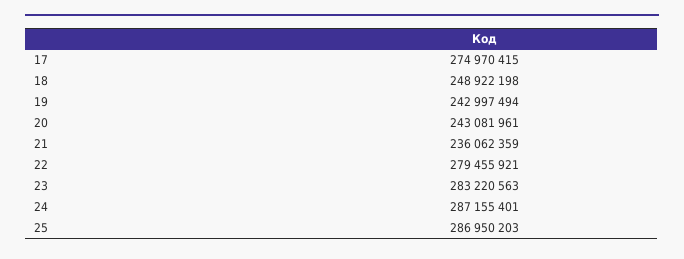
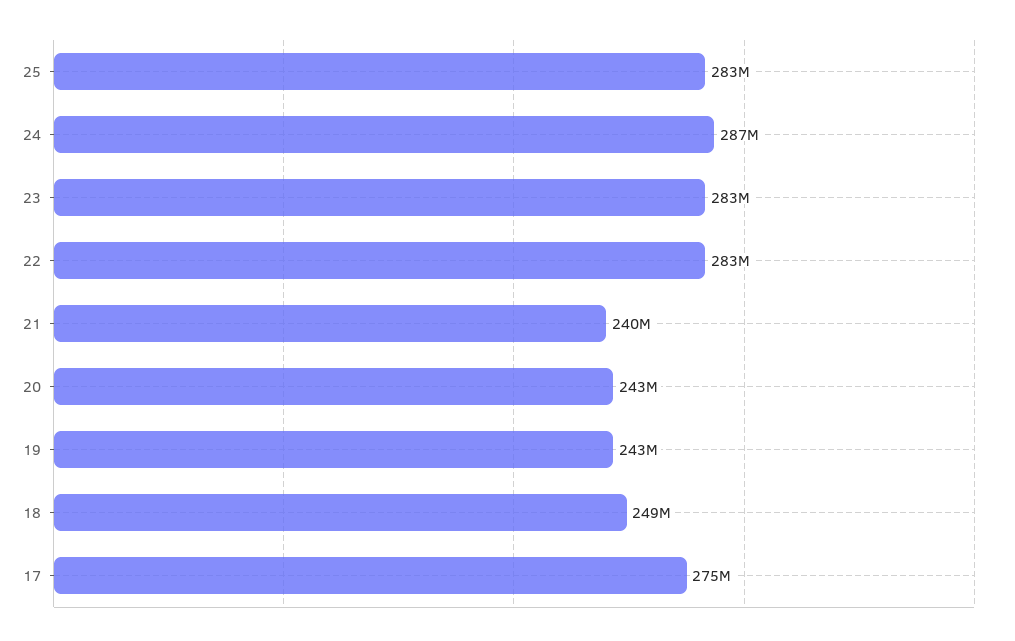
21: 236062359 -> 240000000
22: 279455921 -> 283000000
25: 286950203 -> 283000000

